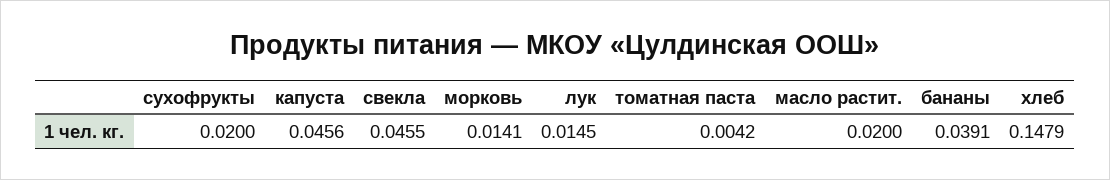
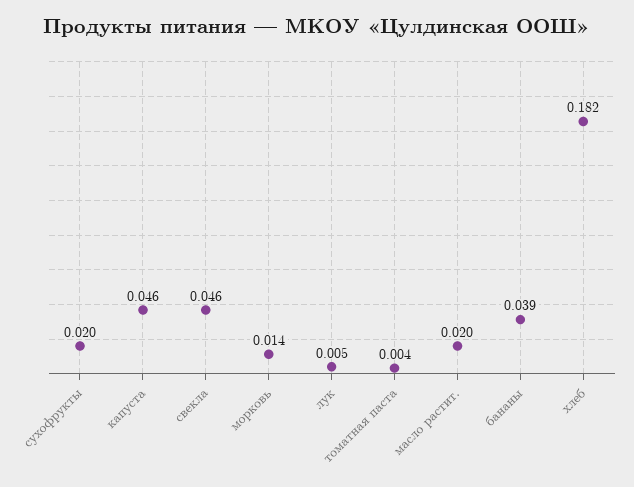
лук: 0.0145 -> 0.005
хлеб: 0.1479 -> 0.182

